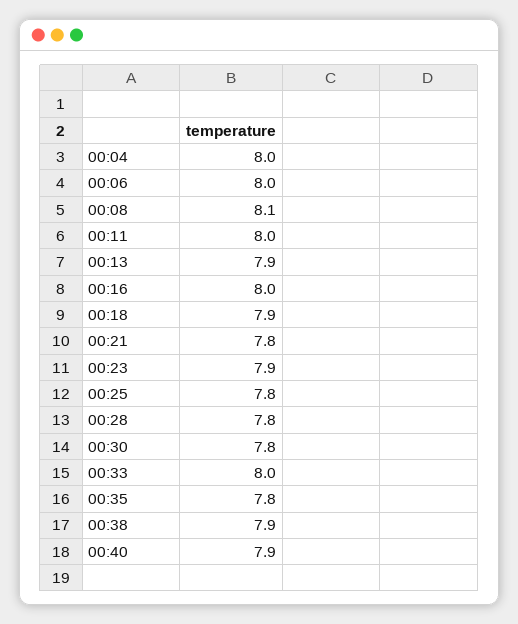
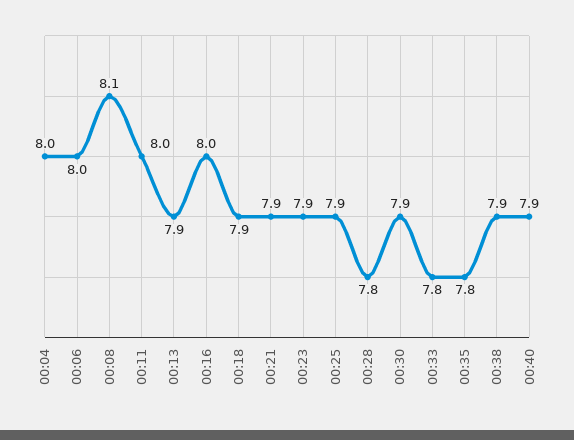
00:21: 7.8 -> 7.9
00:25: 7.8 -> 7.9
00:30: 7.8 -> 7.9
00:33: 8 -> 7.8

